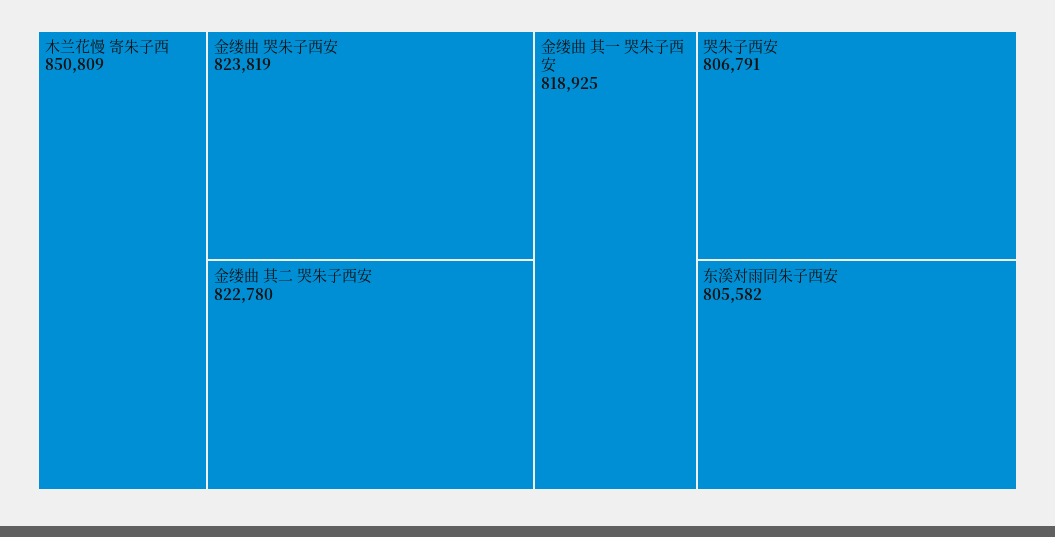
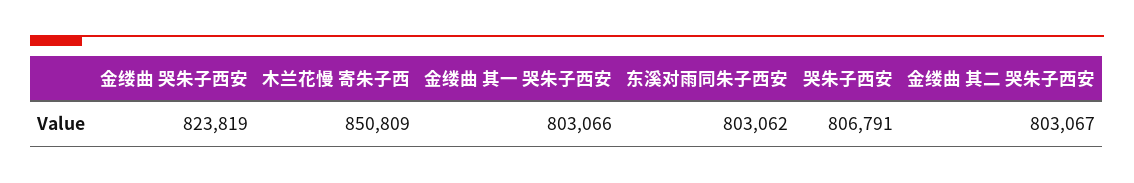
金缕曲 其二 哭朱子西安: 822780 -> 803067
金缕曲 其一 哭朱子西安: 818925 -> 803066
东溪对雨同朱子西安: 805582 -> 803062

